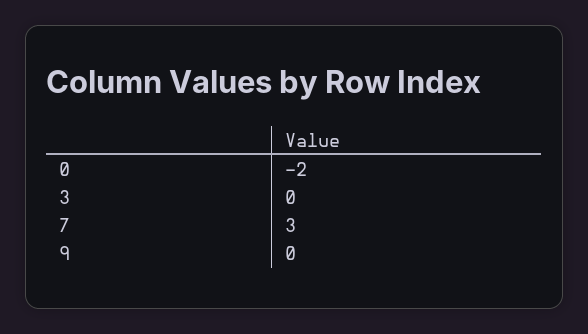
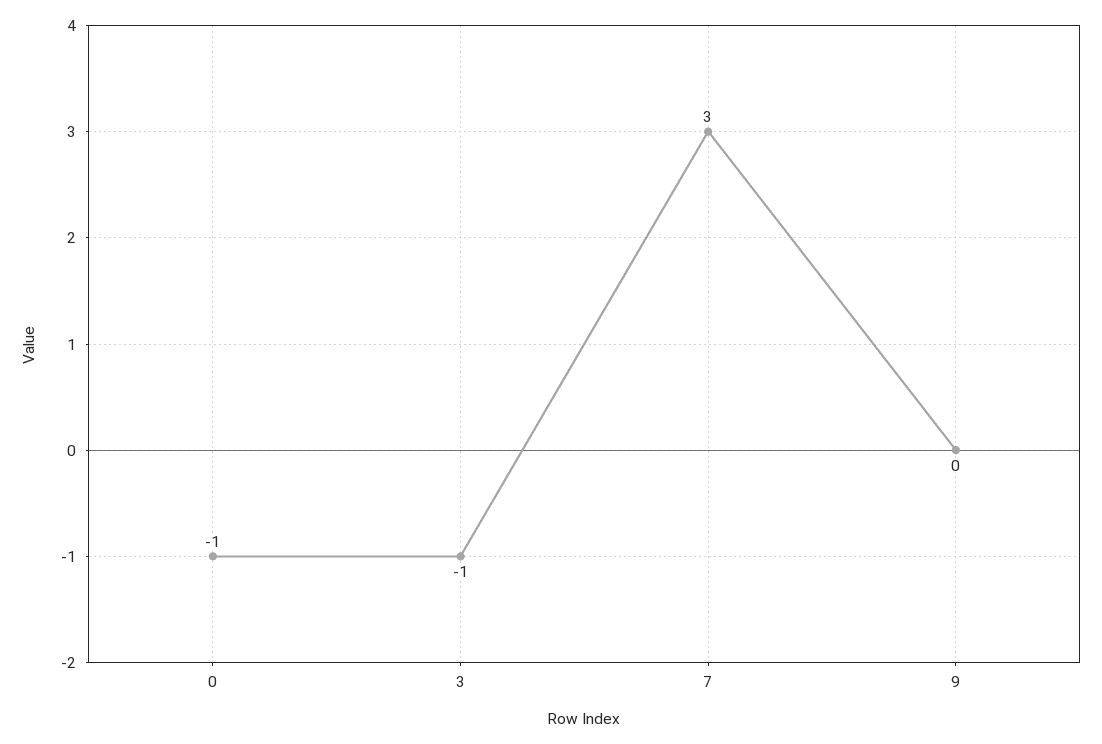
0: -2 -> -1
3: 0 -> -1

